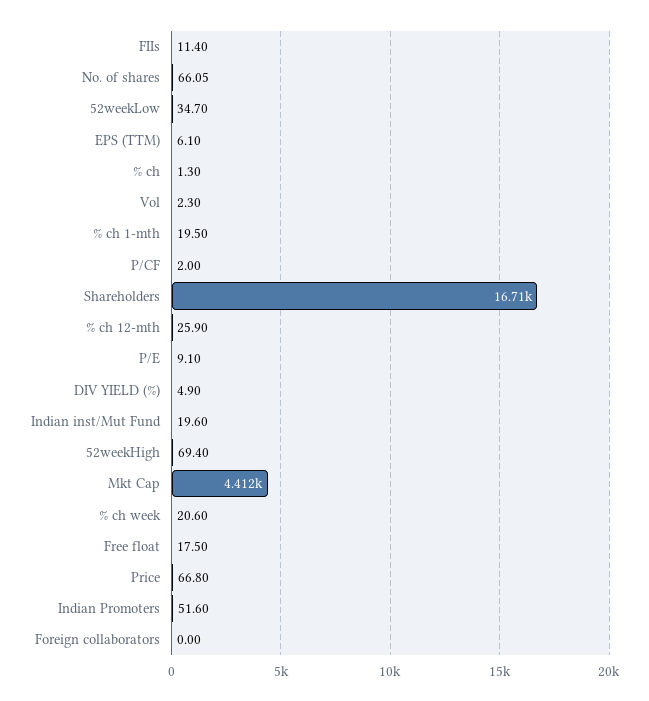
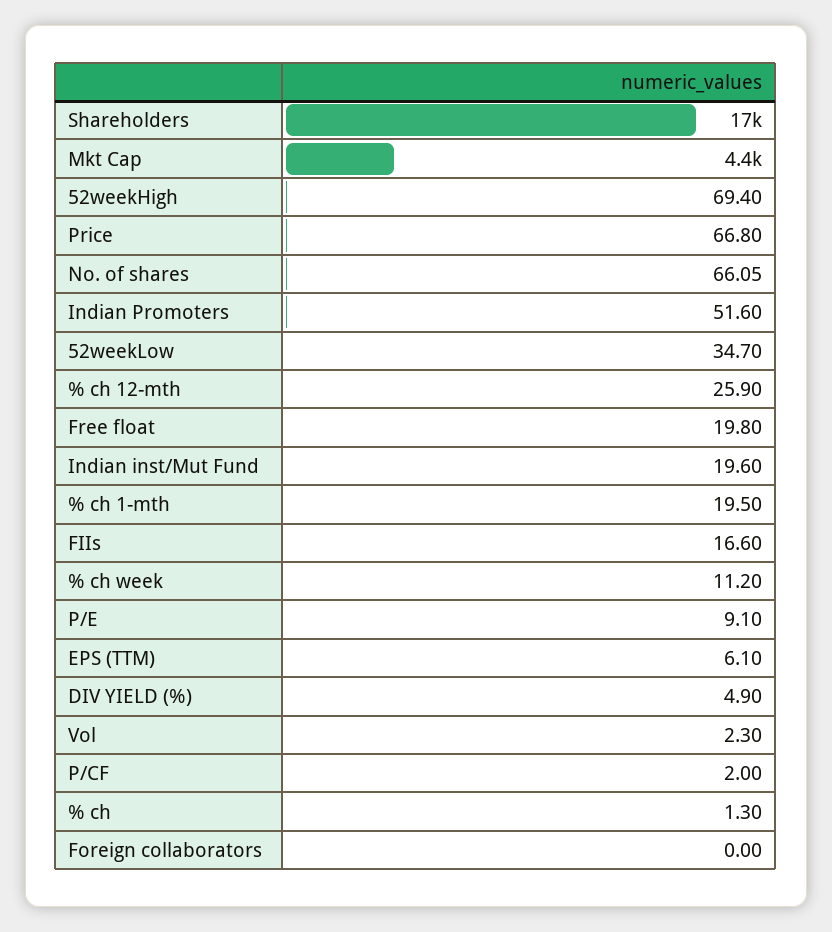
FIIs: 11.4 -> 16.6
% ch week: 20.6 -> 11.2
Free float: 17.5 -> 19.8

